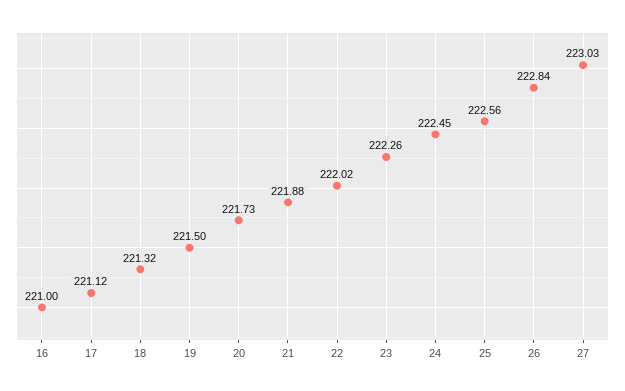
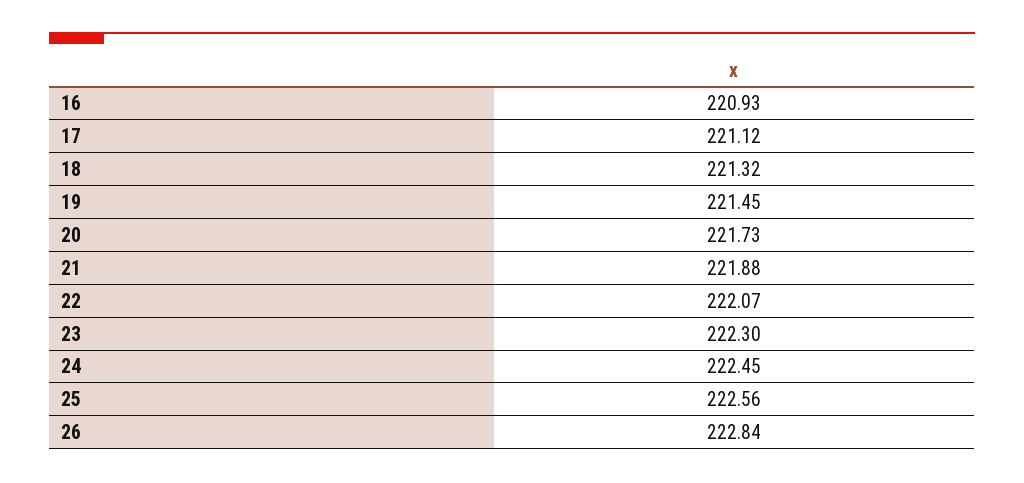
16: 221 -> 220.93
19: 221.5 -> 221.45
22: 222.02 -> 222.07
23: 222.26 -> 222.3
27: 223.03 -> none

